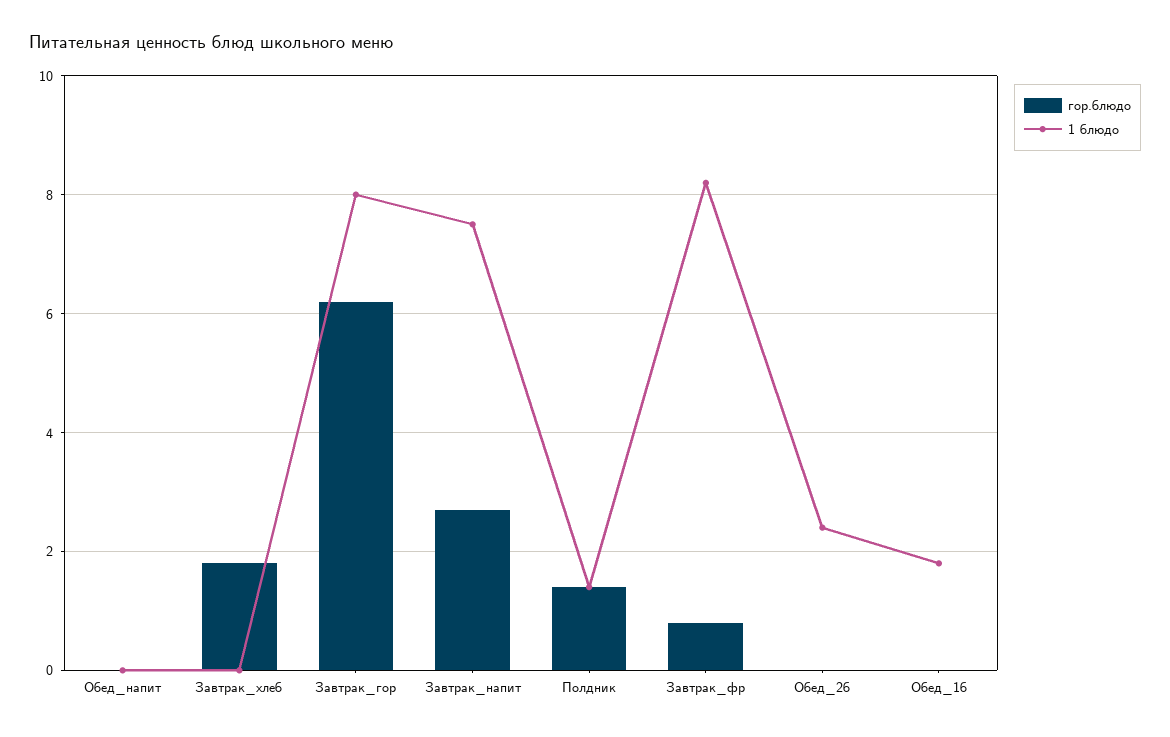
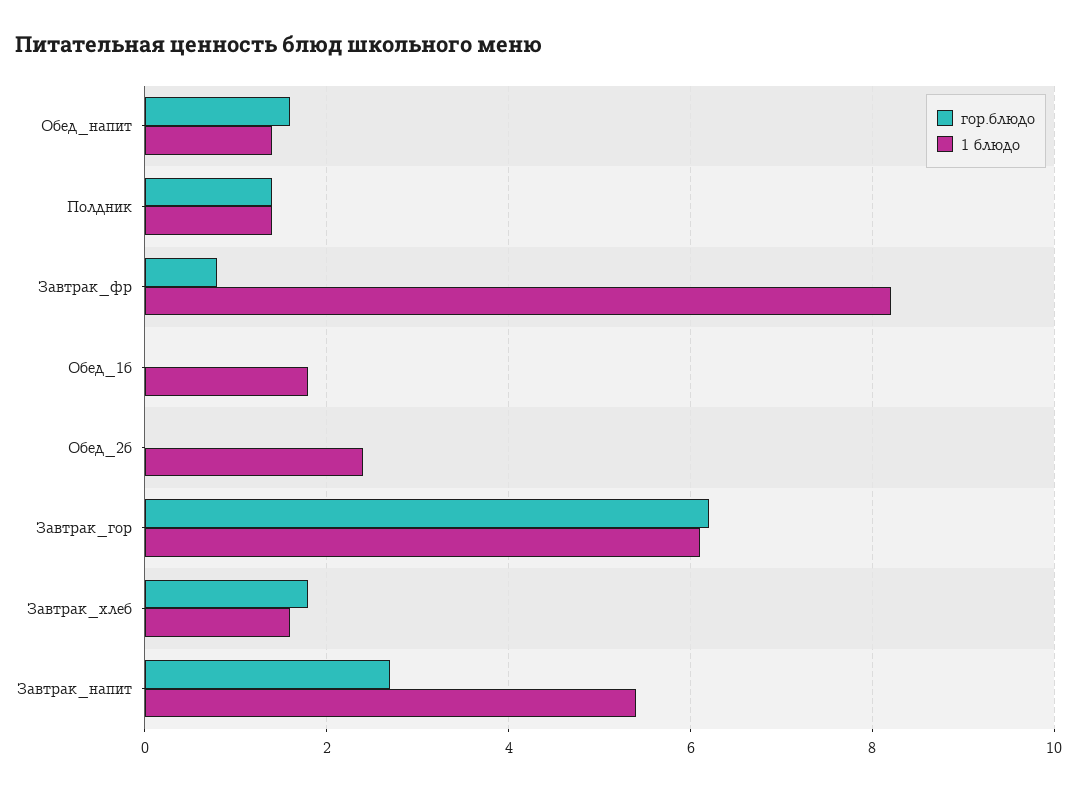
гор.блюдо, Обед_напит: 0 -> 1.5
1 блюдо, Обед_напит: 0 -> 1.5
1 блюдо, Завтрак_хлеб: 0 -> 1.5
1 блюдо, Завтрак_гор: 8 -> 6
1 блюдо, Завтрак_напит: 7.5 -> 5.5

